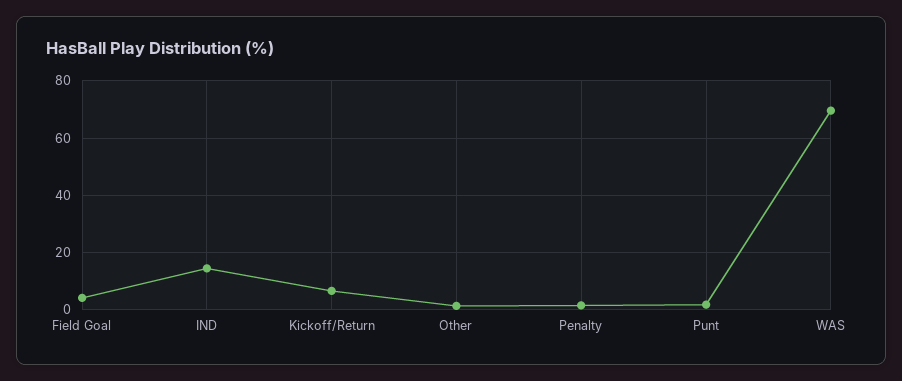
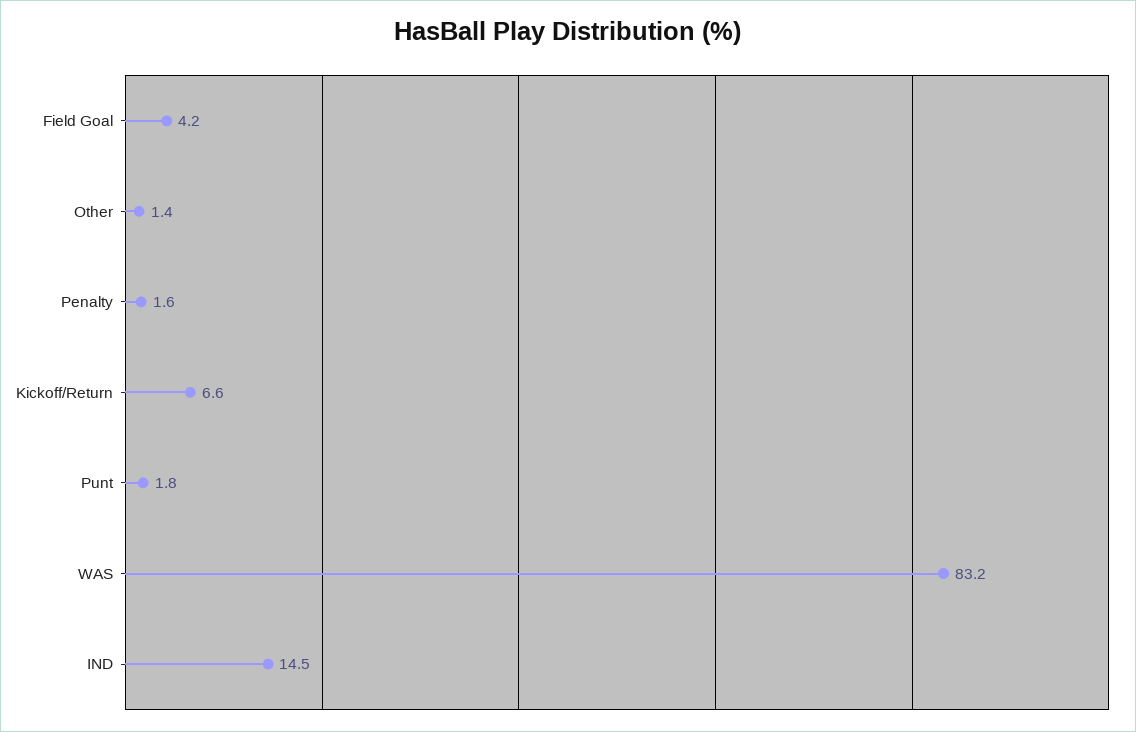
WAS: 70 -> 83.2

